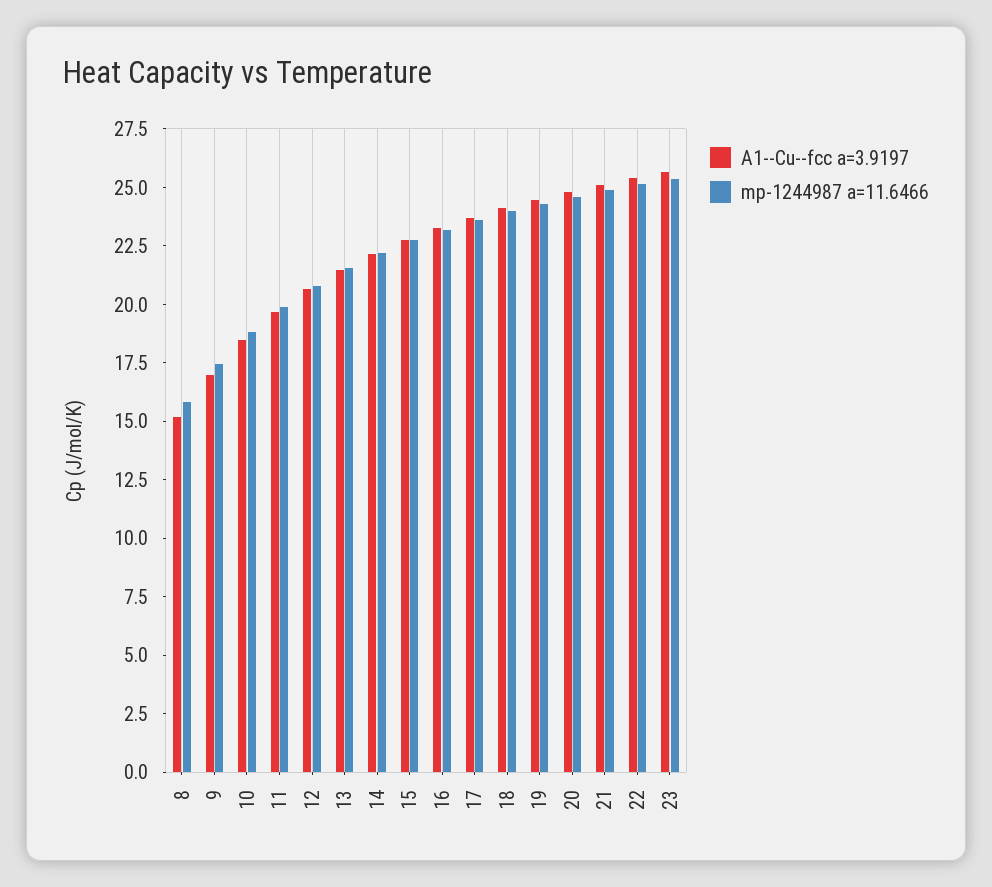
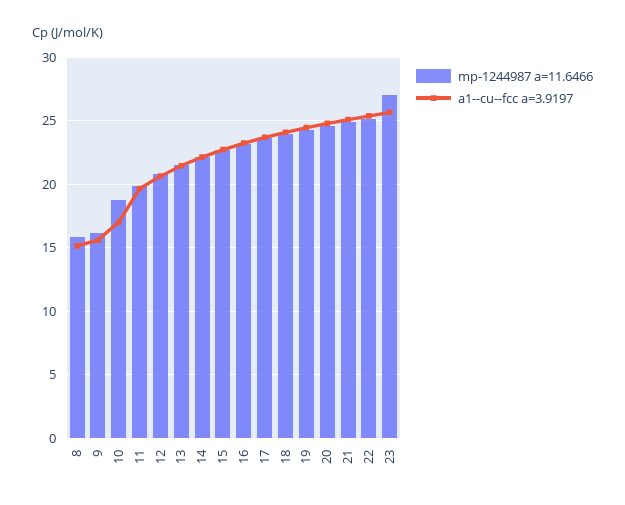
A1--Cu--fcc a=3.9197, 9: 17 -> 15.5
mp-1244987 a=11.6466, 9: 17.5 -> 16
A1--Cu--fcc a=3.9197, 10: 18.5 -> 17
mp-1244987 a=11.6466, 23: 25.5 -> 27

